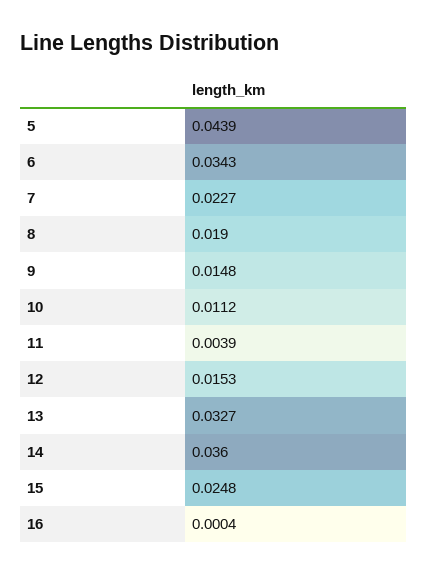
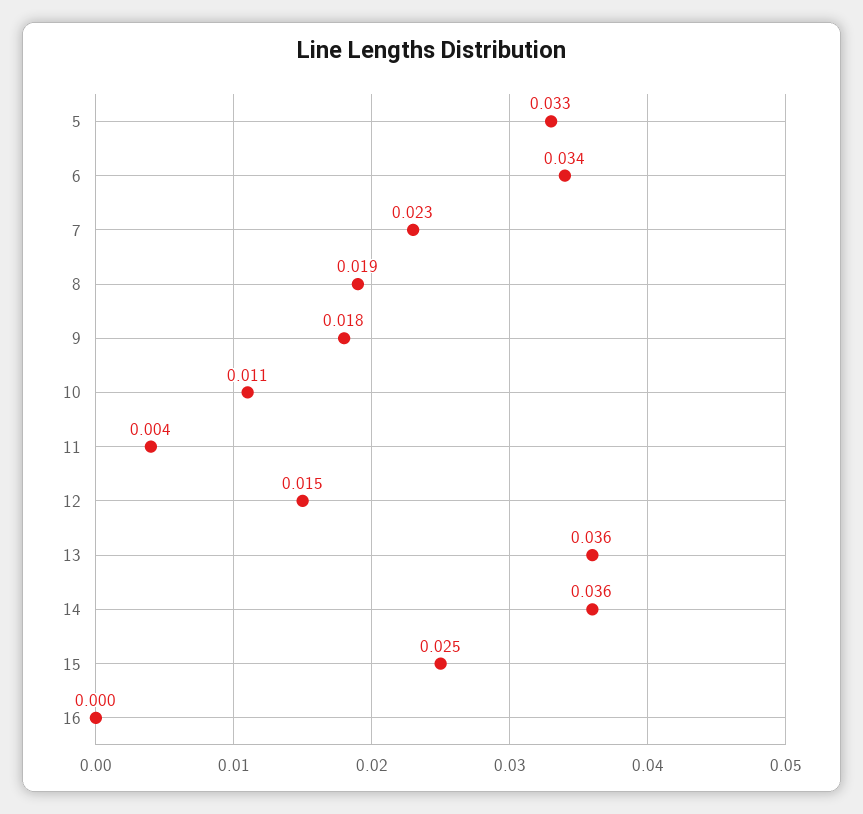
5: 0.0439 -> 0.033
9: 0.0148 -> 0.018
13: 0.0327 -> 0.036

